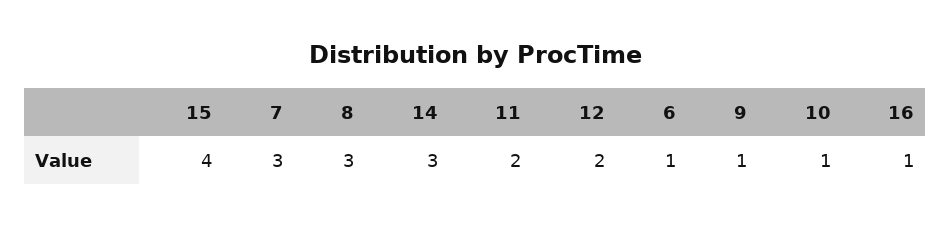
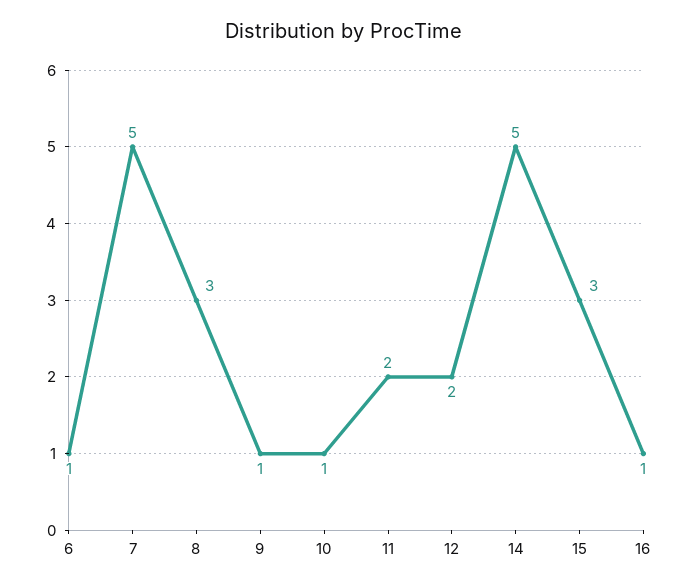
15: 4 -> 3
7: 3 -> 5
14: 3 -> 5

